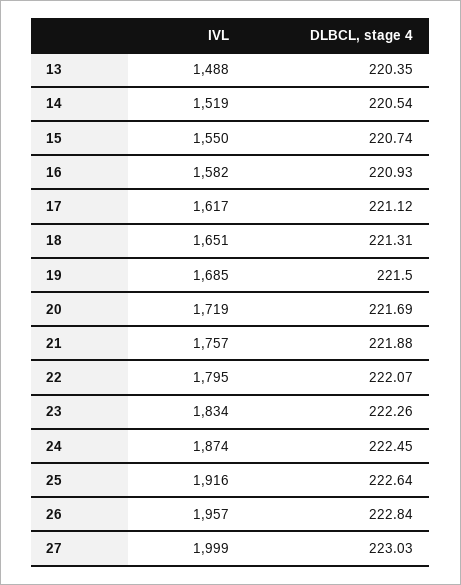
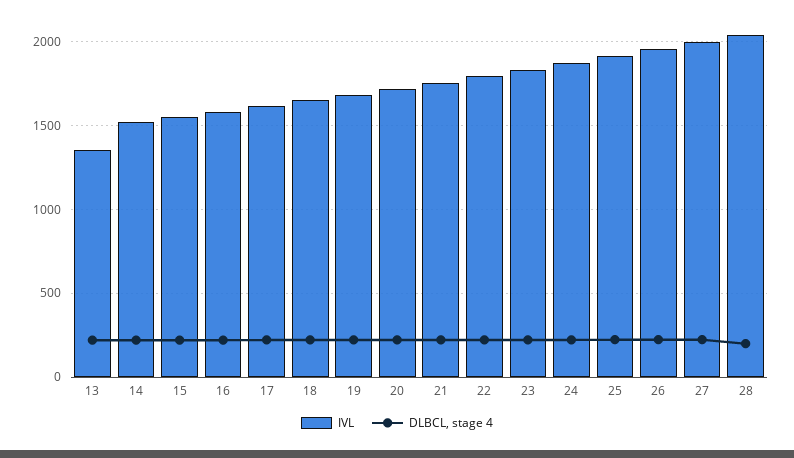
IVL, 13: 1488 -> 1350
IVL, 28: none -> 2050
DLBCL, stage 4, 28: none -> 200

